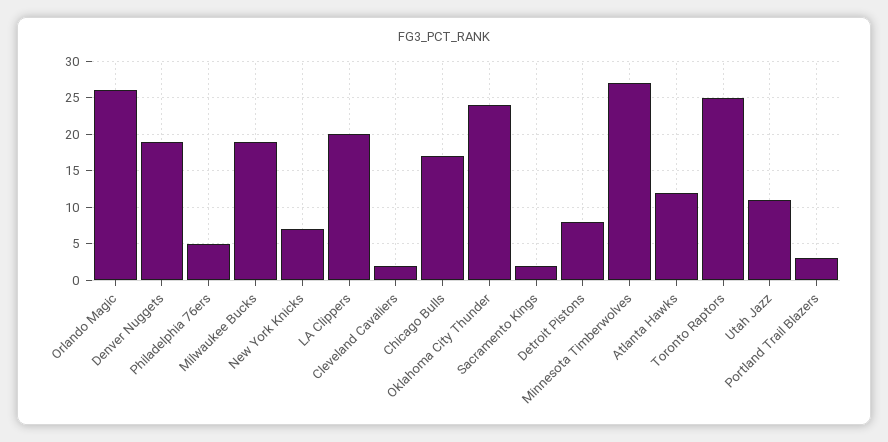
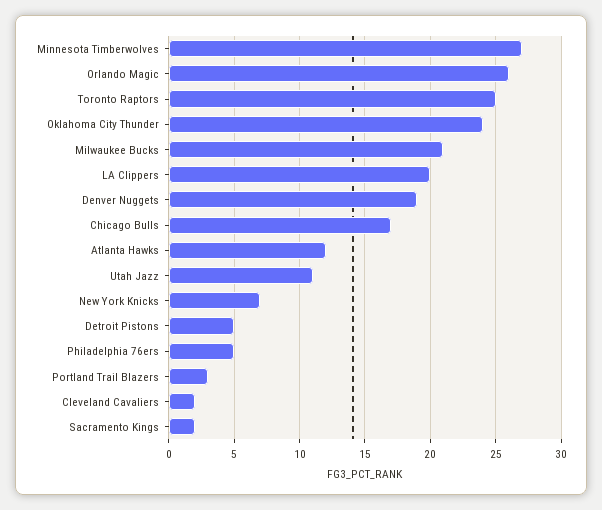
Milwaukee Bucks: 19 -> 21
Detroit Pistons: 8 -> 5

